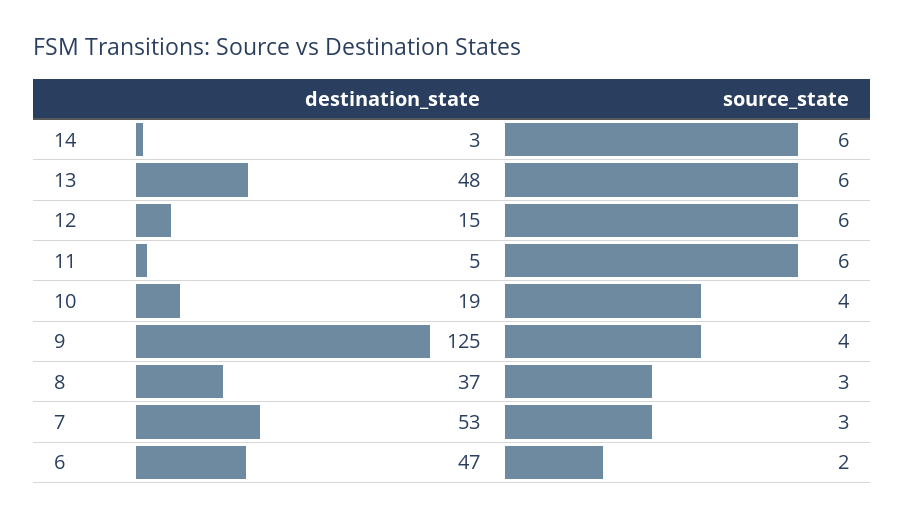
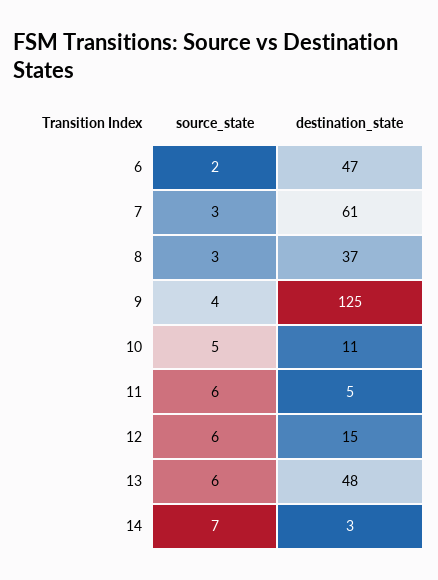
source_state, 14: 6 -> 7
destination_state, 10: 19 -> 11
source_state, 10: 4 -> 5
destination_state, 7: 53 -> 61

